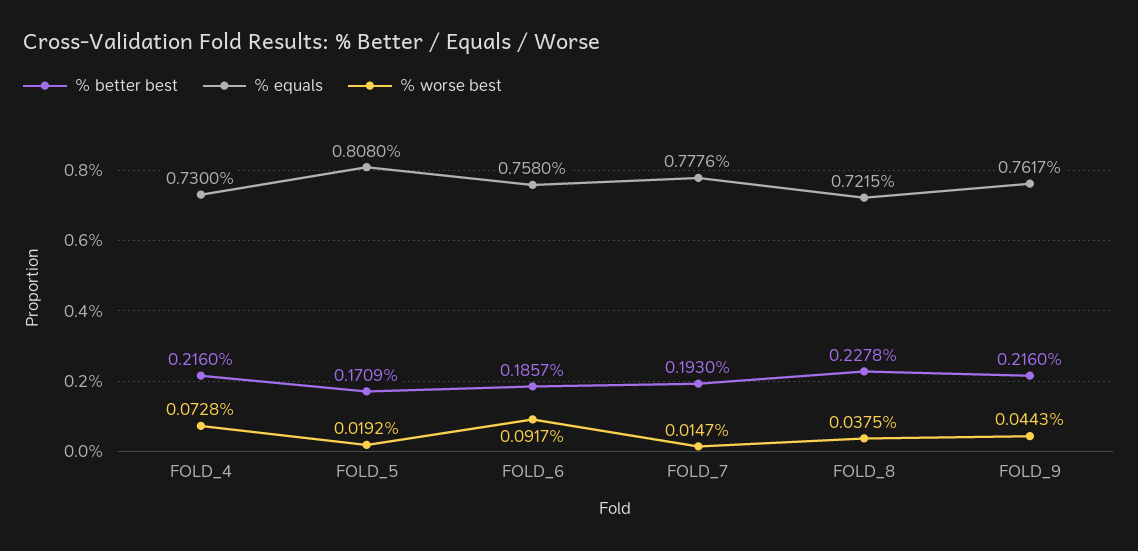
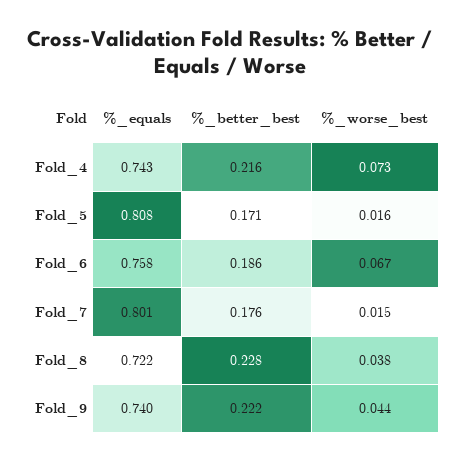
% equals, FOLD_4: 0.73 -> 0.743
% worse best, FOLD_5: 0.0192 -> 0.016
% worse best, FOLD_6: 0.0917 -> 0.067
% better best, FOLD_7: 0.193 -> 0.176
% equals, FOLD_7: 0.7776 -> 0.801
% better best, FOLD_9: 0.216 -> 0.222
% equals, FOLD_9: 0.7617 -> 0.74

